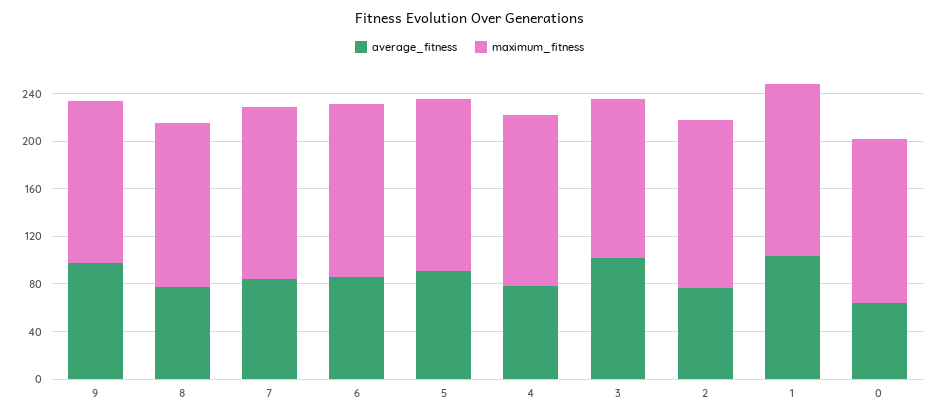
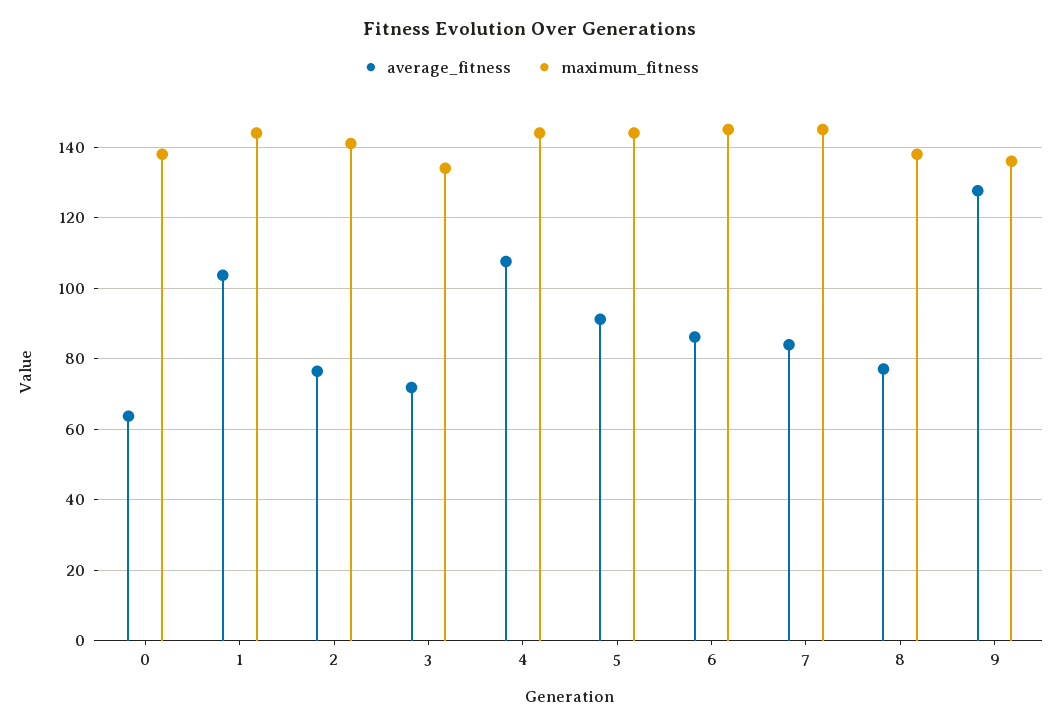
average_fitness, 9: 100 -> 128
average_fitness, 4: 80 -> 108
average_fitness, 3: 100 -> 72

